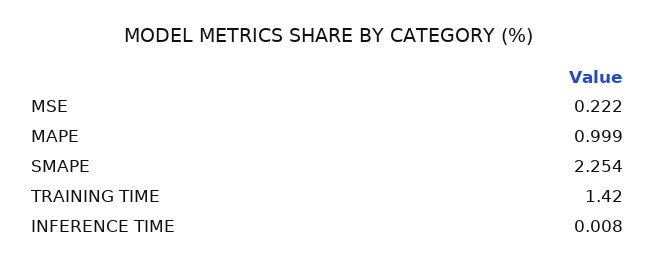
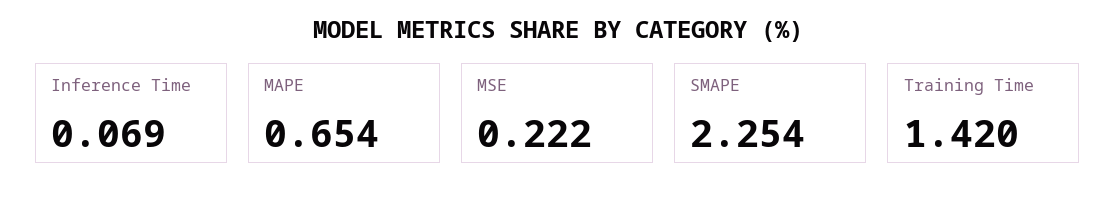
MAPE: 0.999 -> 0.654
INFERENCE TIME: 0.008 -> 0.069

